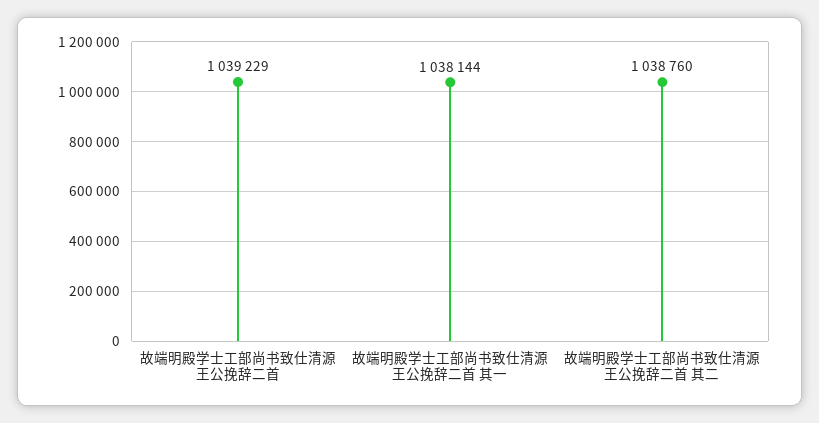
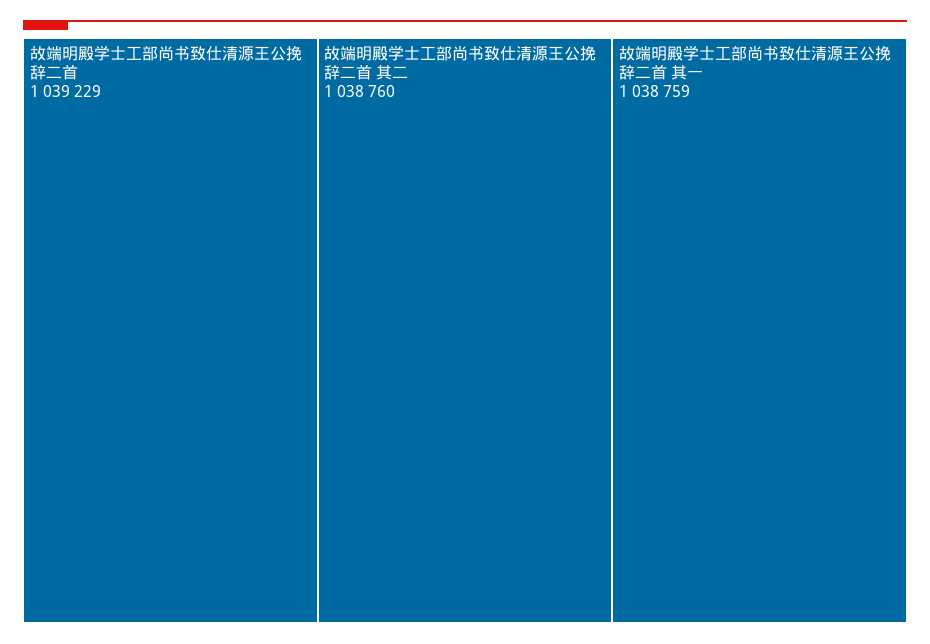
故端明殿学士工部尚书致仕清源王公挽辞二首 其一: 1038144 -> 1038759

